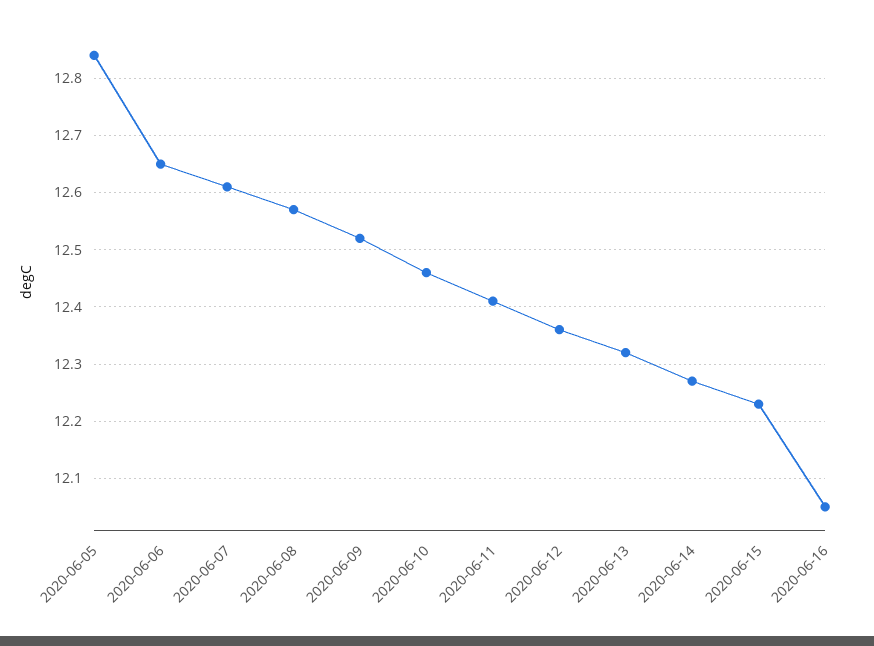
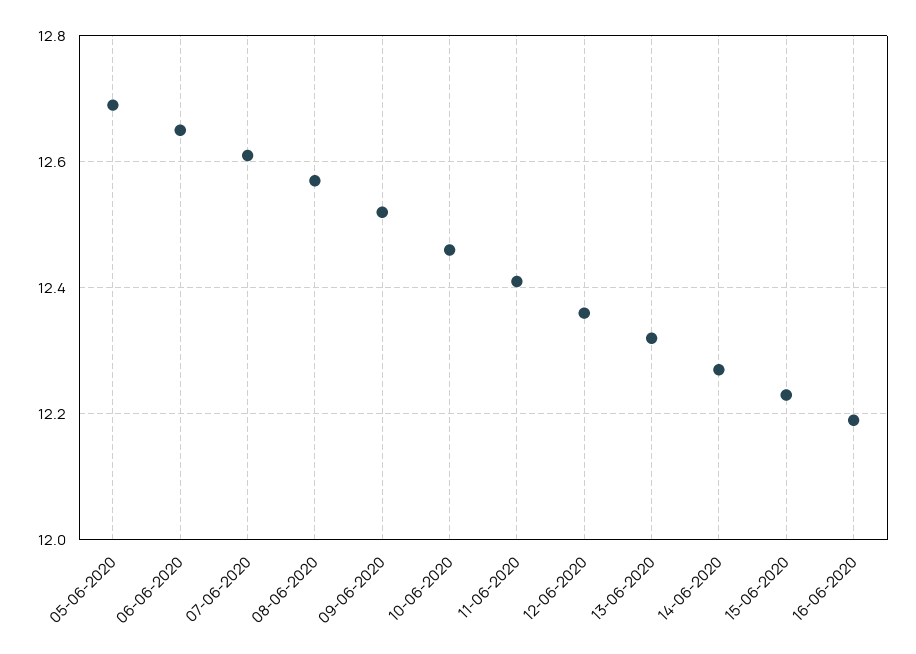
2020-06-05: 12.85 -> 12.7
2020-06-16: 12.05 -> 12.2

